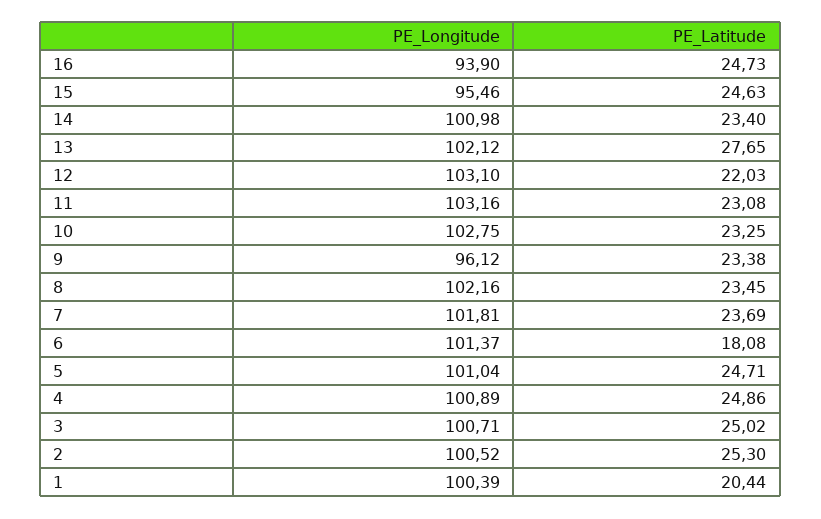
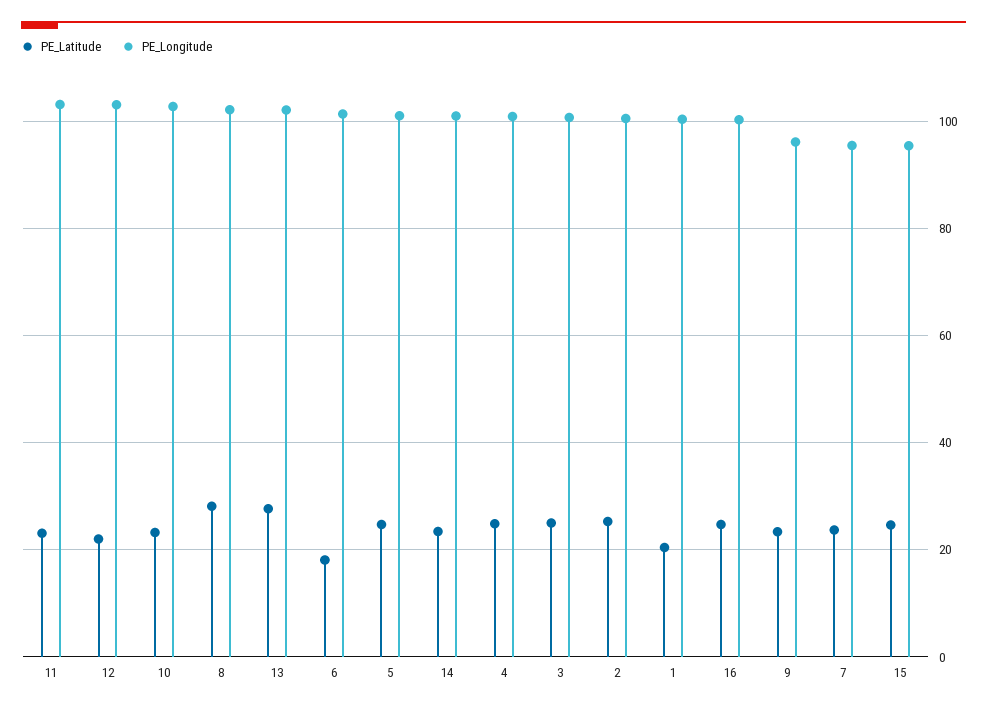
PE_Longitude, 16: 93.9 -> 100
PE_Latitude, 8: 23.45 -> 28
PE_Longitude, 7: 101.81 -> 96

